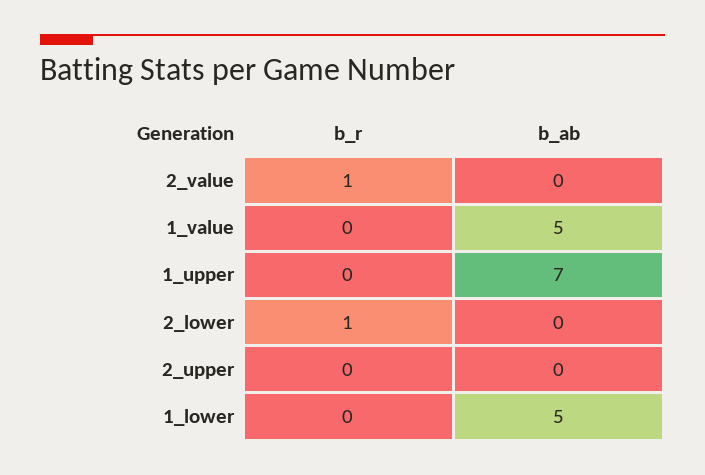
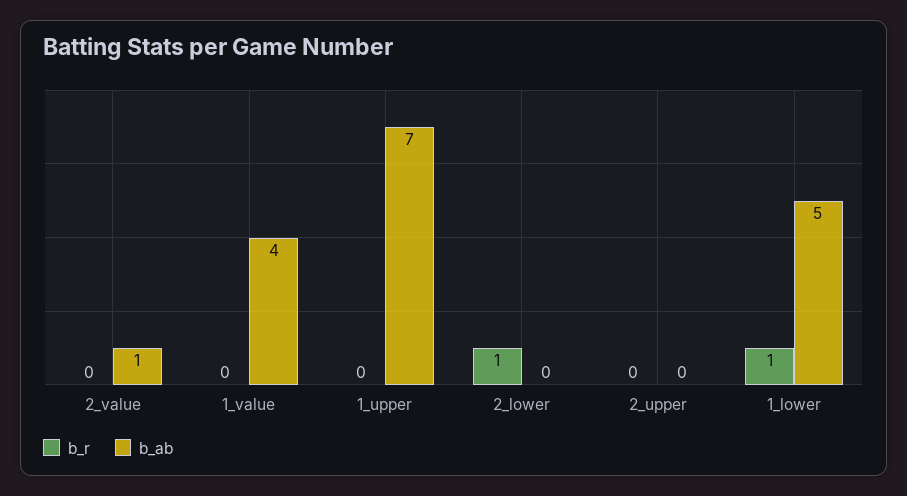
b_r, 2_value: 1 -> 0
b_ab, 2_value: 0 -> 1
b_ab, 1_value: 5 -> 4
b_r, 1_lower: 0 -> 1

